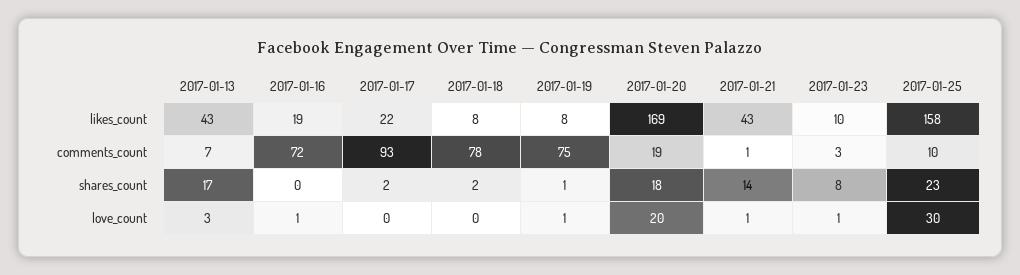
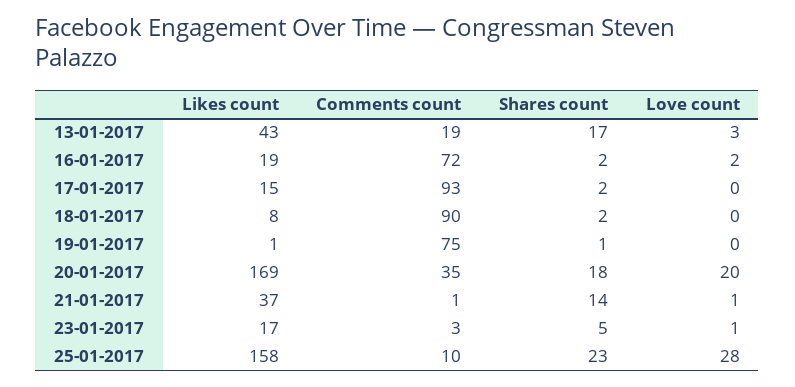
2017-01-17, likes_count: 22 -> 15
2017-01-19, likes_count: 8 -> 1
2017-01-21, likes_count: 43 -> 37
2017-01-23, likes_count: 10 -> 17
2017-01-13, comments_count: 7 -> 19
2017-01-18, comments_count: 78 -> 90
2017-01-20, comments_count: 19 -> 35
2017-01-16, shares_count: 0 -> 2
2017-01-23, shares_count: 8 -> 5
2017-01-16, love_count: 1 -> 2
2017-01-19, love_count: 1 -> 0
2017-01-25, love_count: 30 -> 28

